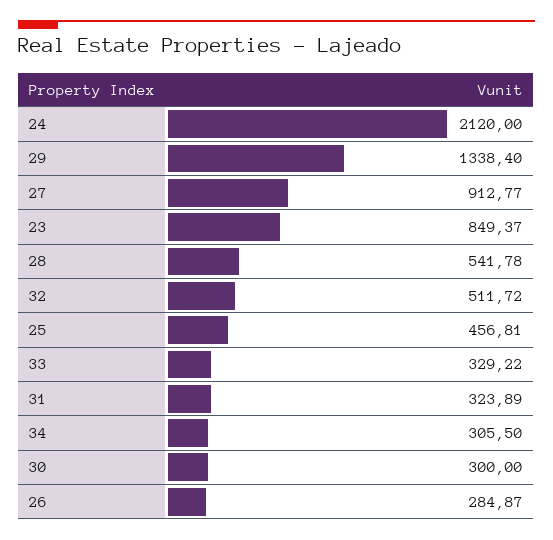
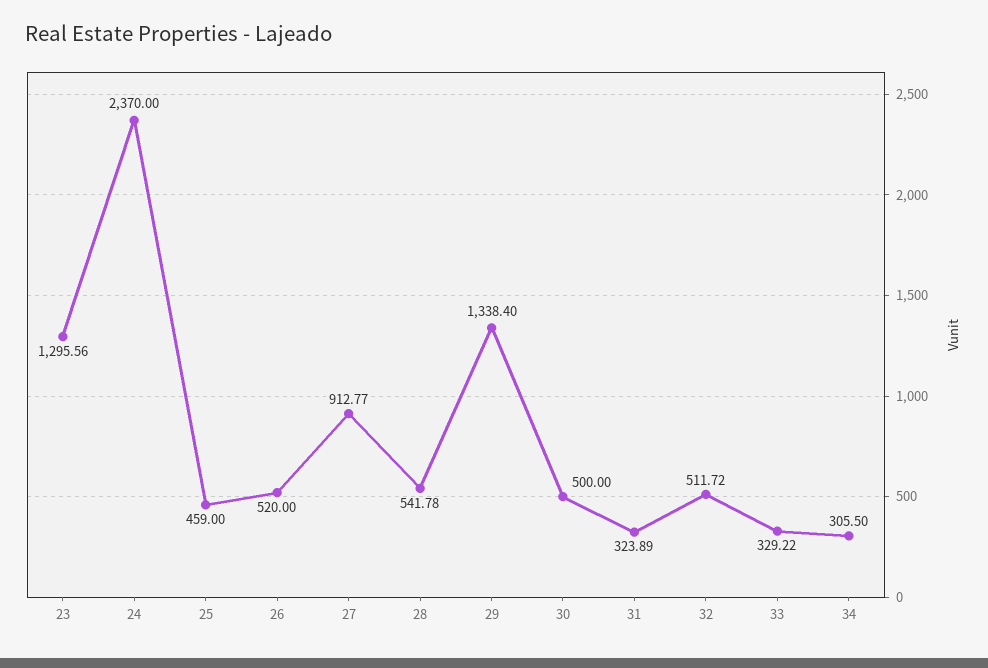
24: 2120 -> 2370
23: 849.37 -> 1295.56
25: 456.81 -> 459
30: 300 -> 500
26: 284.87 -> 520

